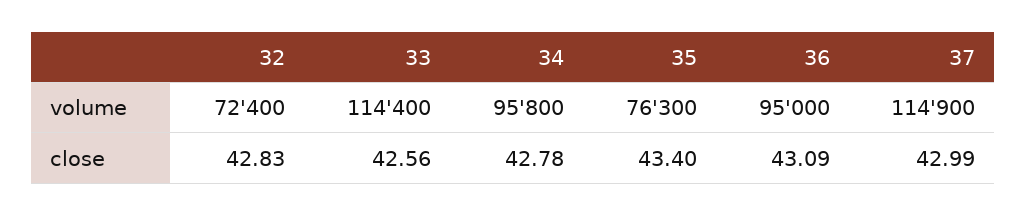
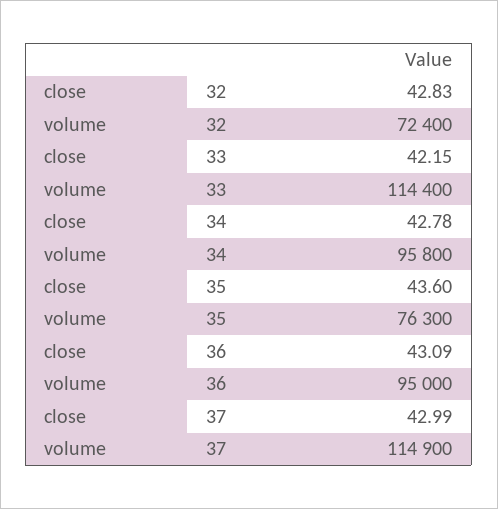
33, close: 42.56 -> 42.15
35, close: 43.4 -> 43.6

